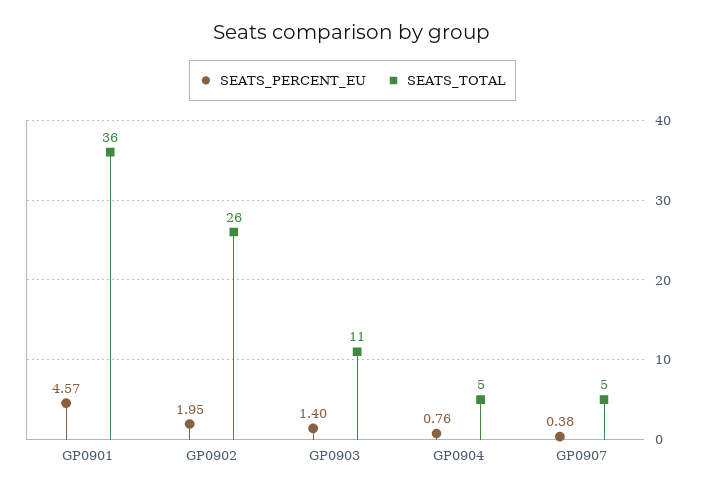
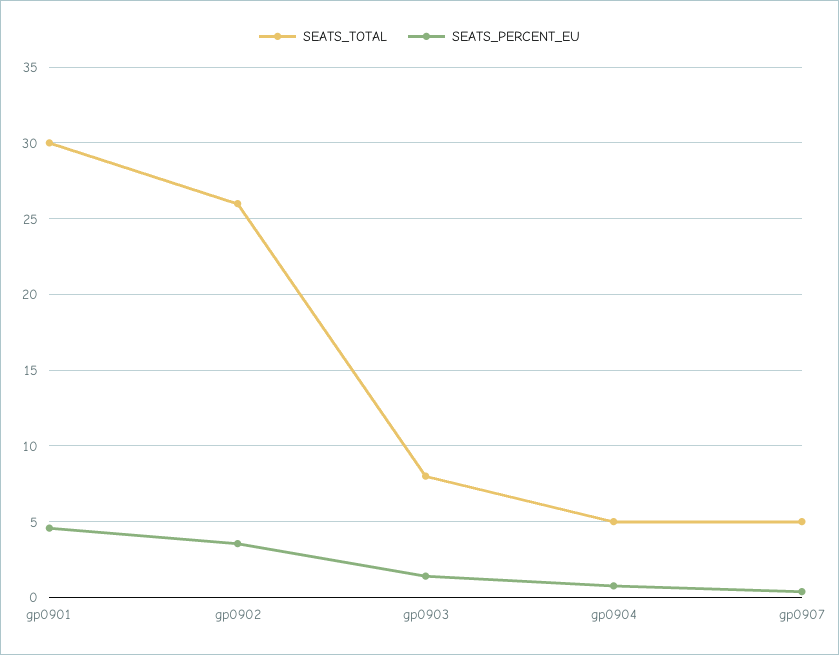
SEATS_TOTAL, GP0901: 36 -> 30
SEATS_PERCENT_EU, GP0902: 1.95 -> 3.5
SEATS_TOTAL, GP0903: 11 -> 8

